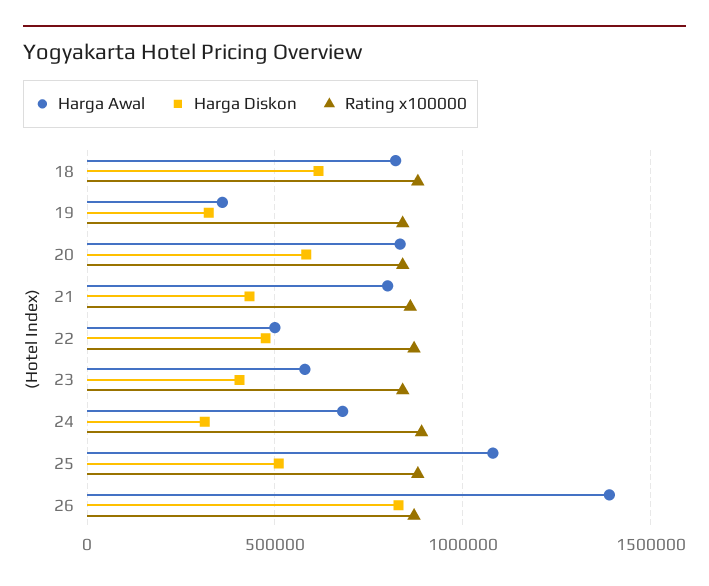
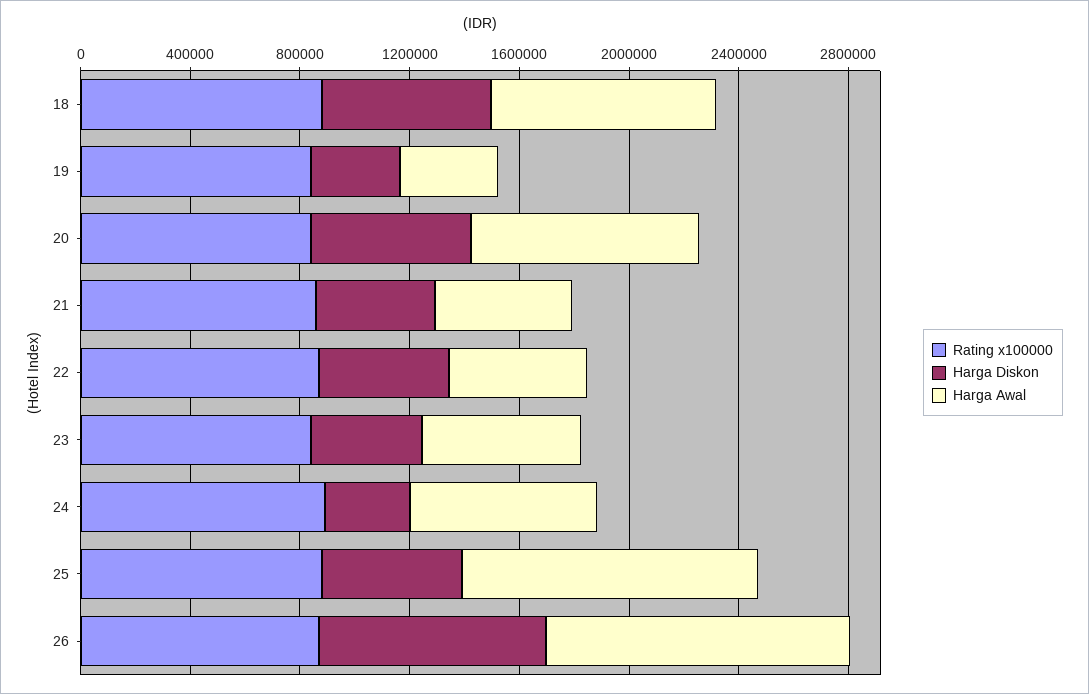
Harga Awal, 21: 800000 -> 500000
Harga Awal, 26: 1400000 -> 1100000

